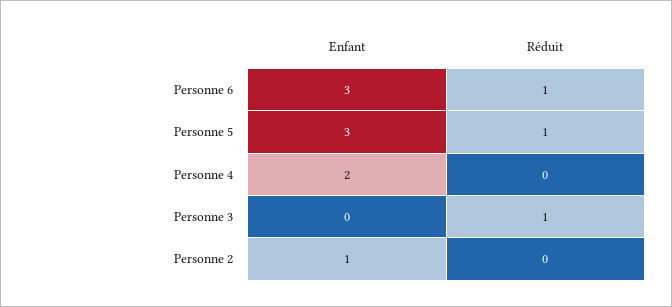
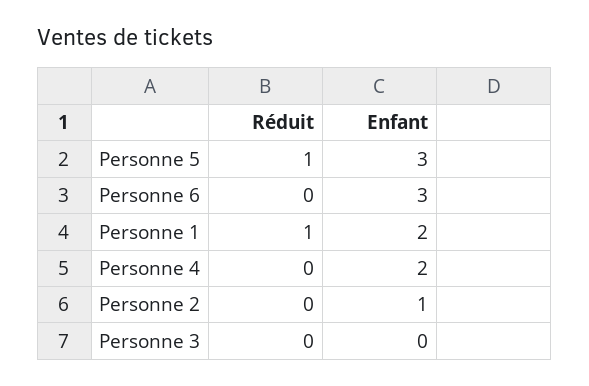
Réduit, Personne 6: 1 -> 0
Réduit, Personne 3: 1 -> 0
Réduit, Personne 1: none -> 1
Enfant, Personne 1: none -> 2

